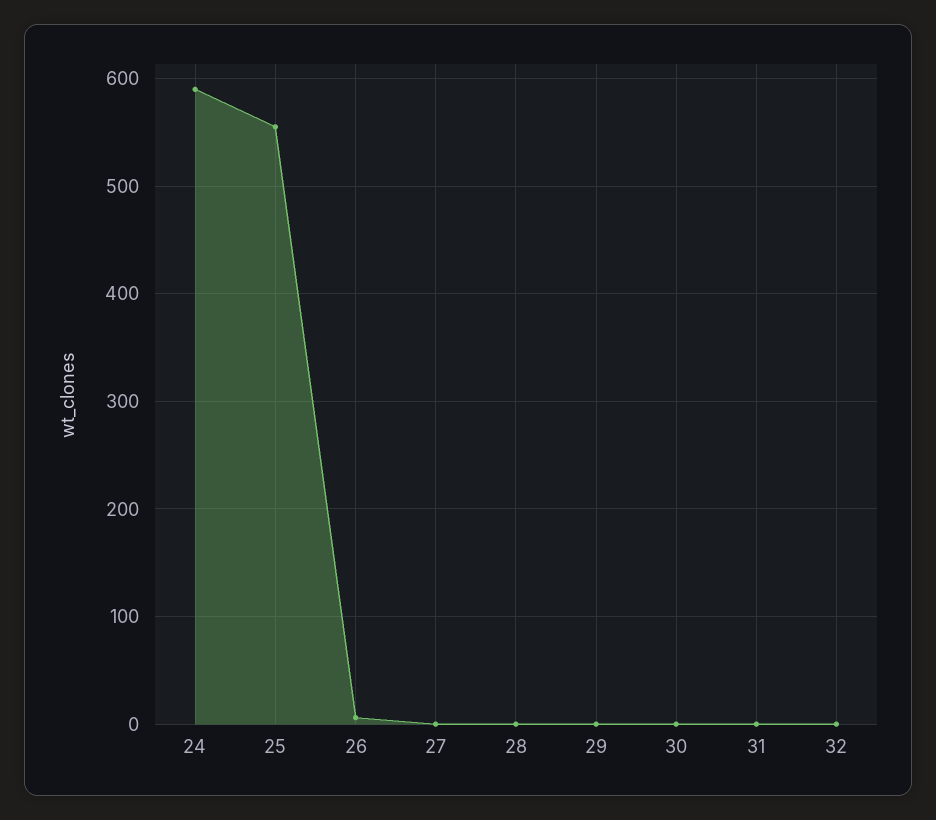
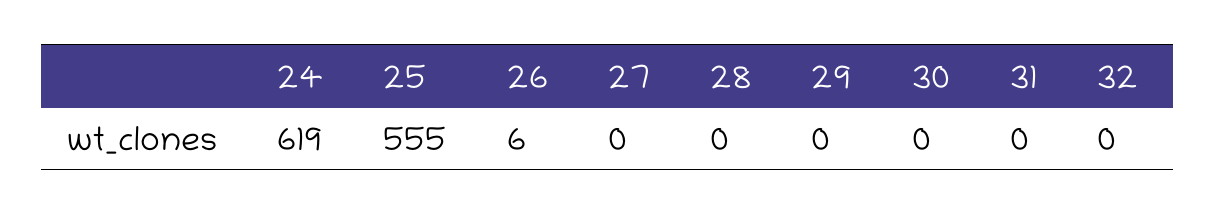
24: 590 -> 619

